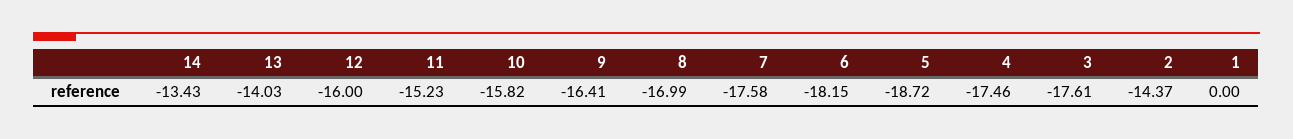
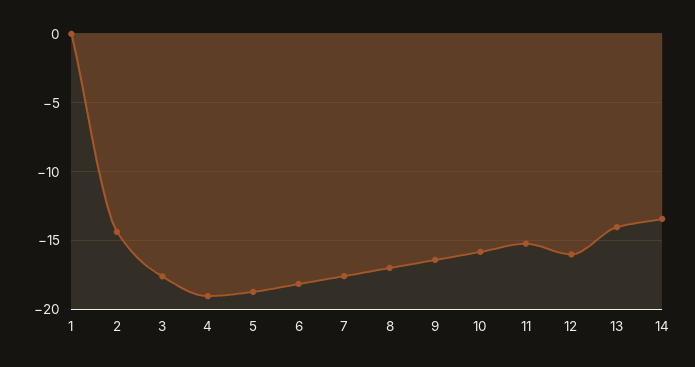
4: -17.46 -> -19

